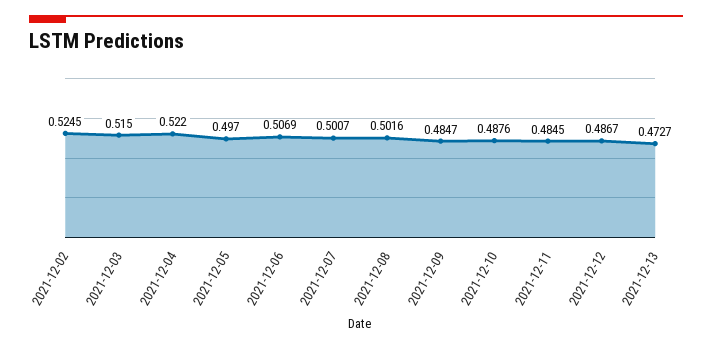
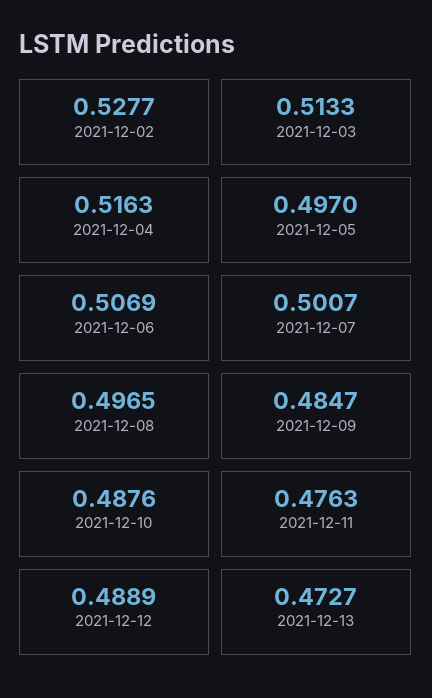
2021-12-02: 0.5245 -> 0.5277
2021-12-03: 0.515 -> 0.5133
2021-12-04: 0.522 -> 0.5163
2021-12-08: 0.5016 -> 0.4965
2021-12-11: 0.4845 -> 0.4763
2021-12-12: 0.4867 -> 0.4889

